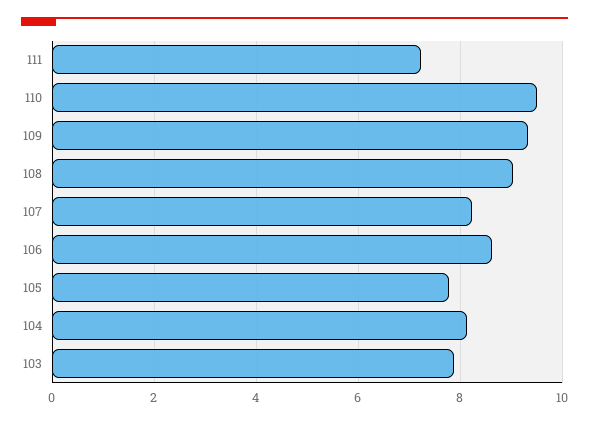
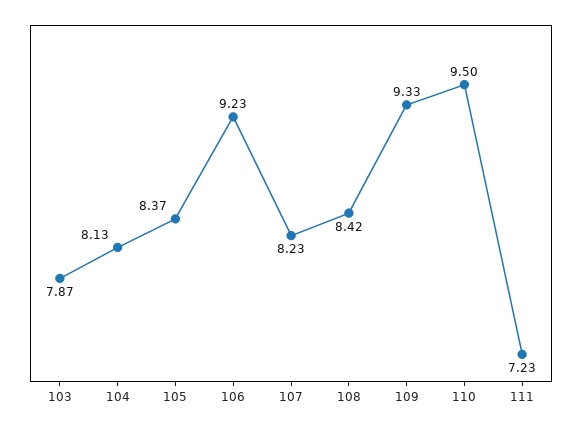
108: 9 -> 8.42
106: 8.6 -> 9.23
105: 7.8 -> 8.37

